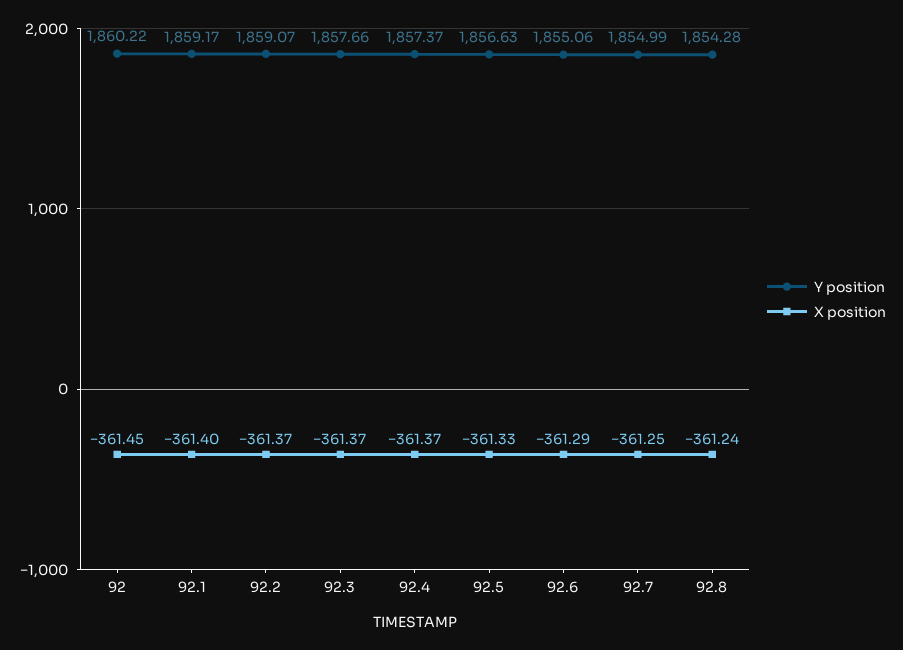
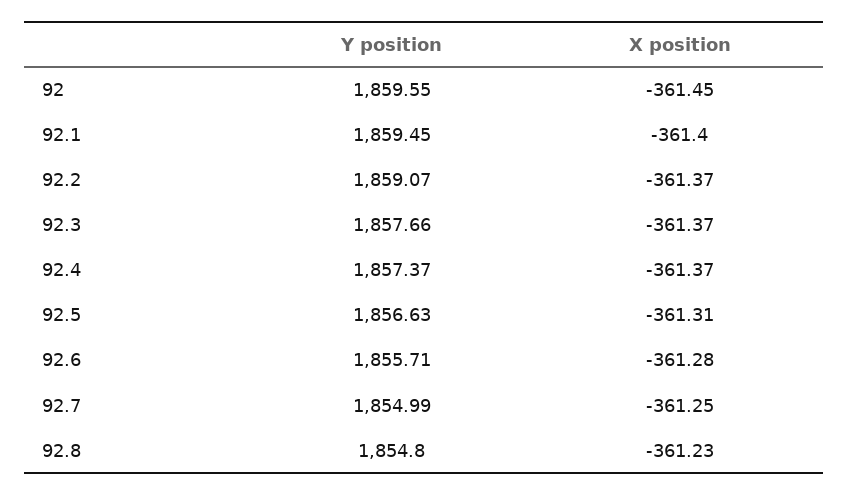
Y position, 92: 1860.22 -> 1859.55
Y position, 92.1: 1859.17 -> 1859.45
X position, 92.5: -361.33 -> -361.31
Y position, 92.6: 1855.06 -> 1855.71
X position, 92.6: -361.29 -> -361.28
Y position, 92.8: 1854.28 -> 1854.8
X position, 92.8: -361.24 -> -361.23

